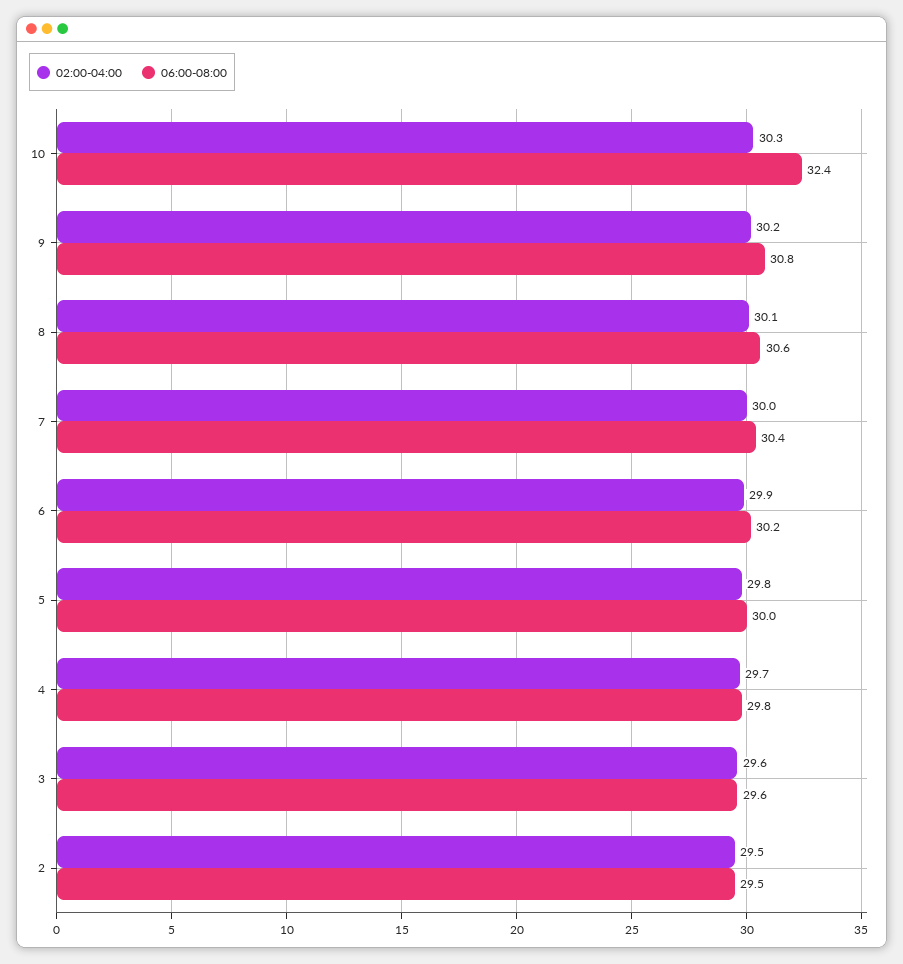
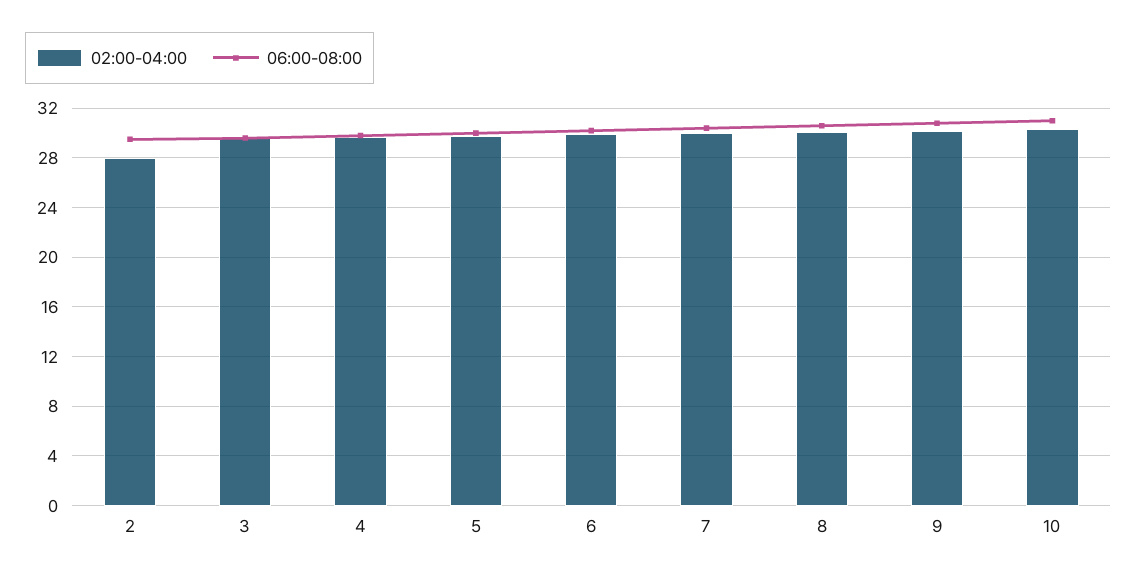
06:00-08:00, 10: 32.4 -> 31
02:00-04:00, 2: 29.5 -> 28

